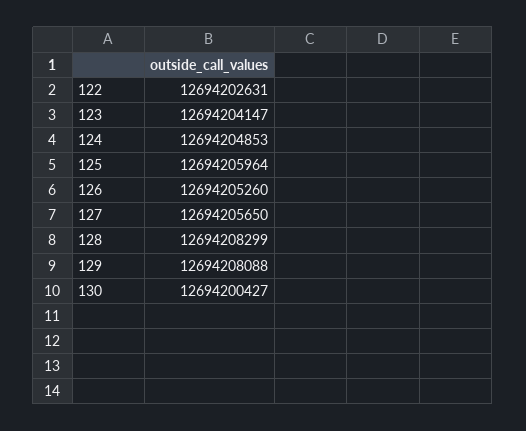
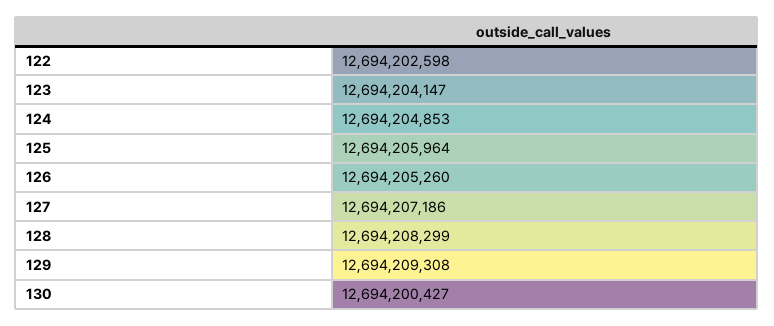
122: 12694202631 -> 12694202598
127: 12694205650 -> 12694207186
129: 12694208088 -> 12694209308

